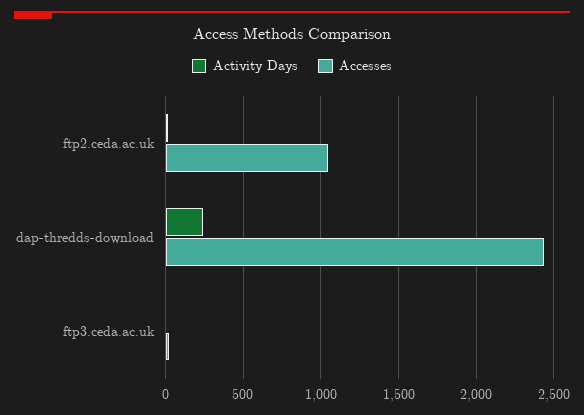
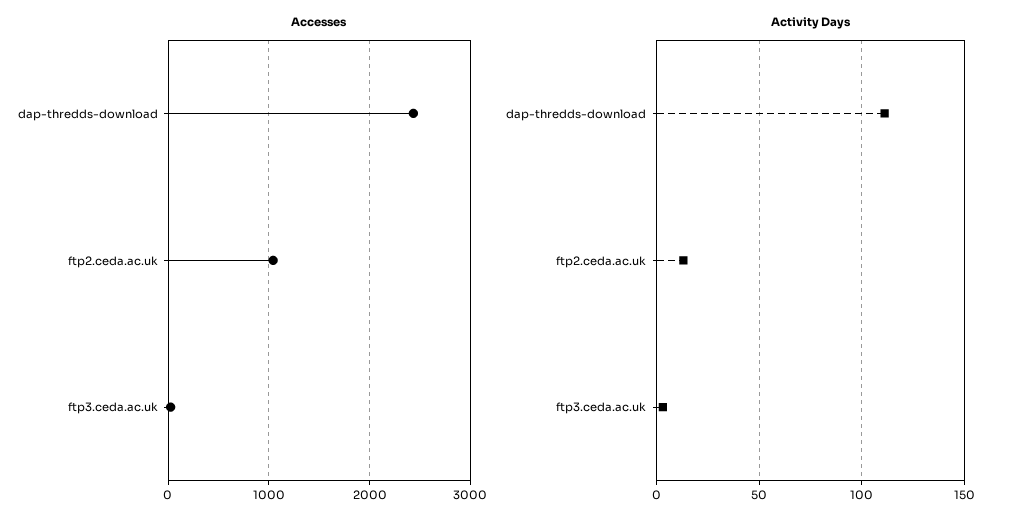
Activity Days, dap-thredds-download: 250 -> 110

